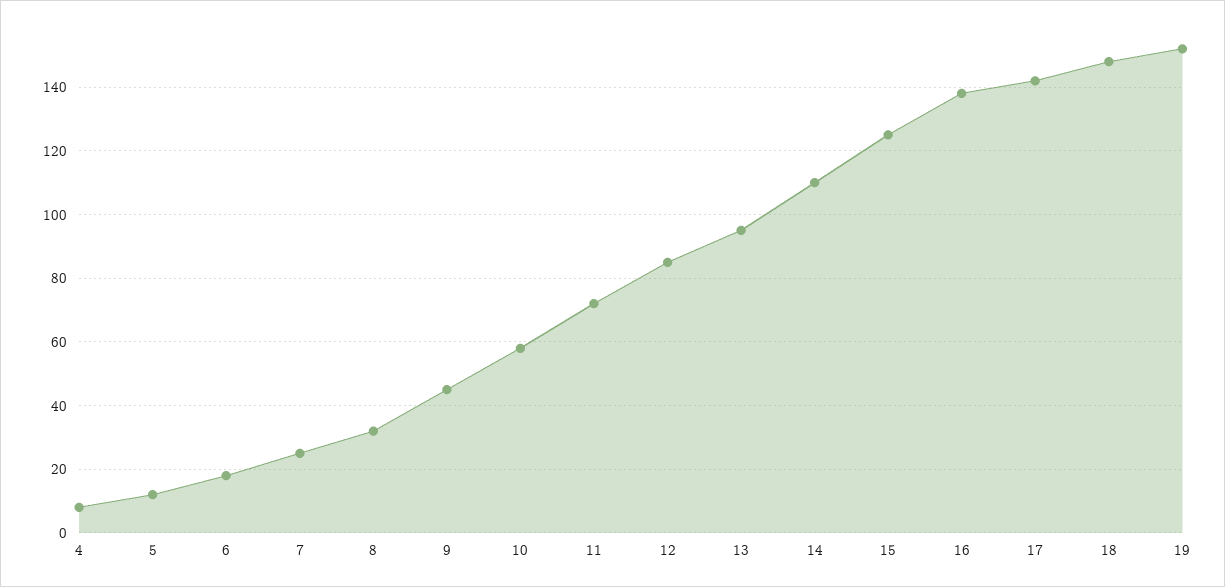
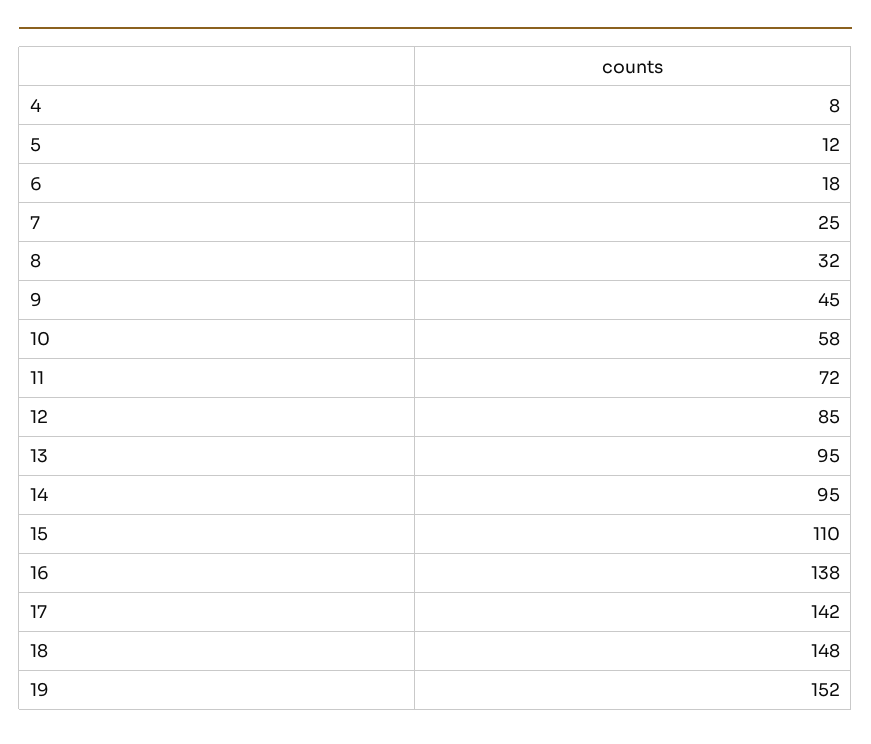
14: 110 -> 95
15: 125 -> 110

